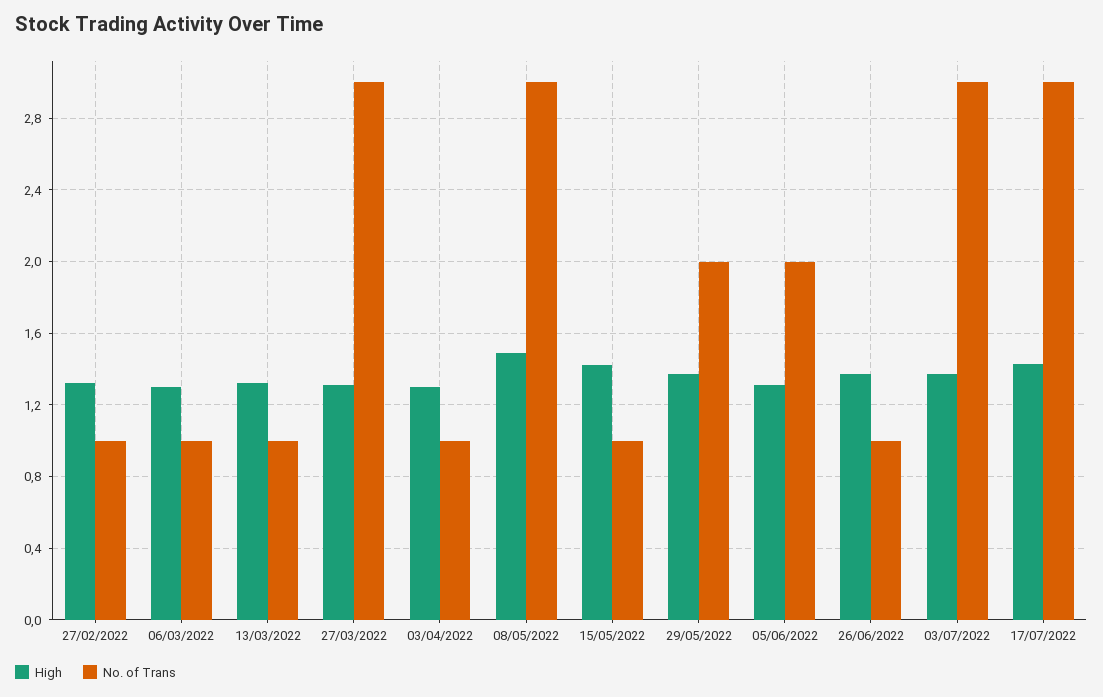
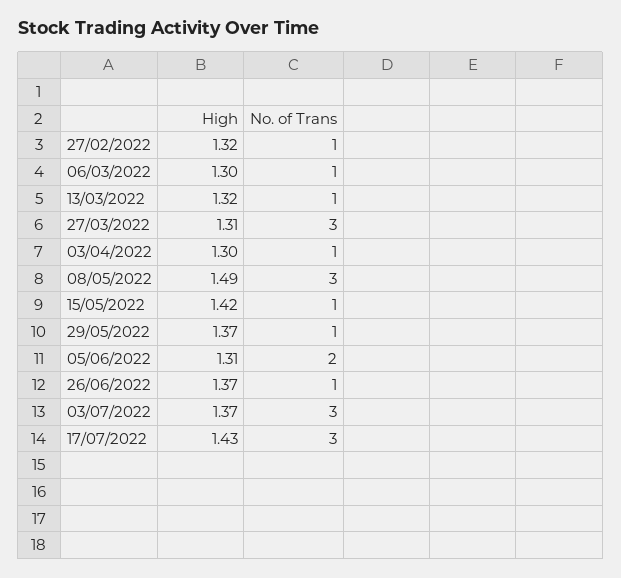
No. of Trans, 29/05/2022: 2 -> 1

